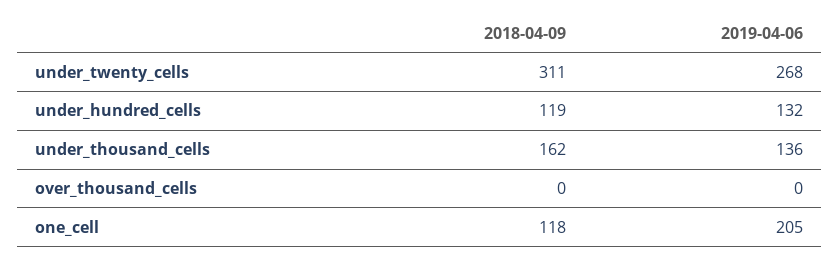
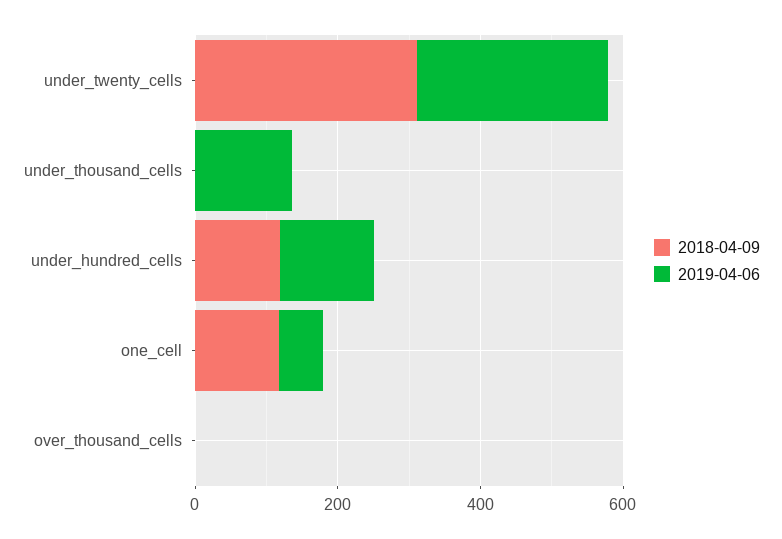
2018-04-09, under_thousand_cells: 162 -> 0
2019-04-06, one_cell: 205 -> 50

